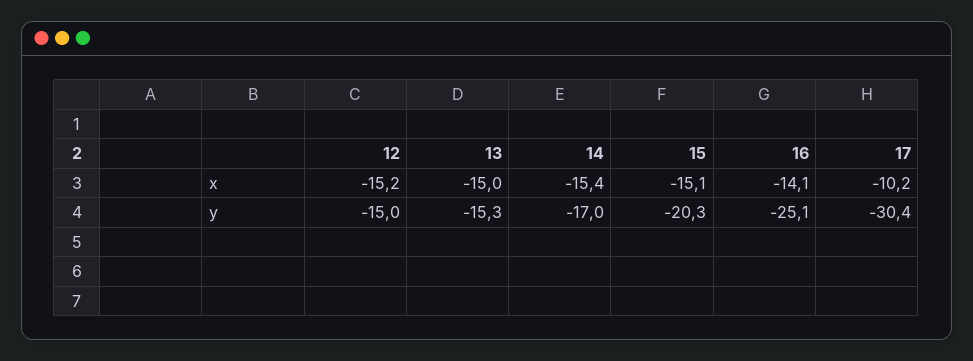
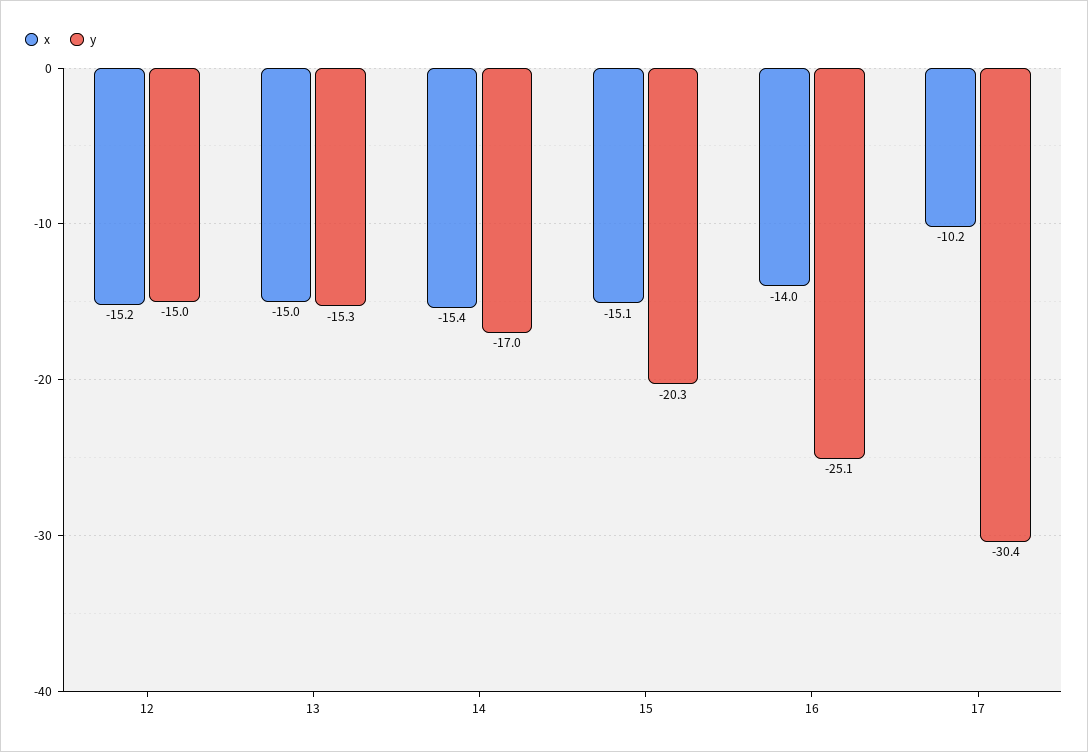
x, 16: -14.1 -> -14

